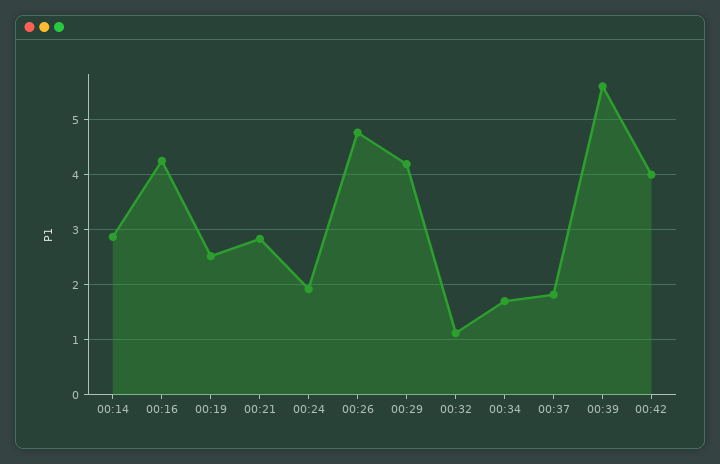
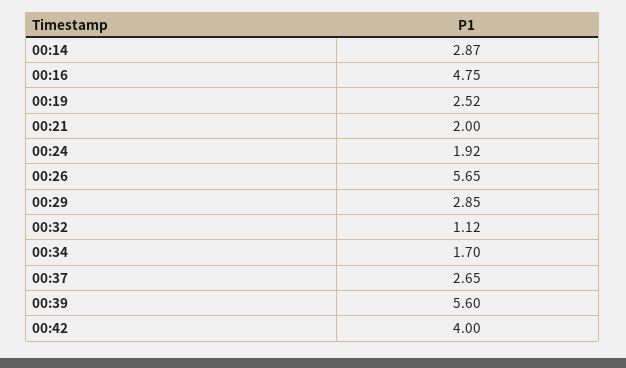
00:16: 4.2 -> 4.75
00:21: 2.8 -> 2
00:26: 4.8 -> 5.65
00:29: 4.2 -> 2.85
00:37: 1.8 -> 2.65

